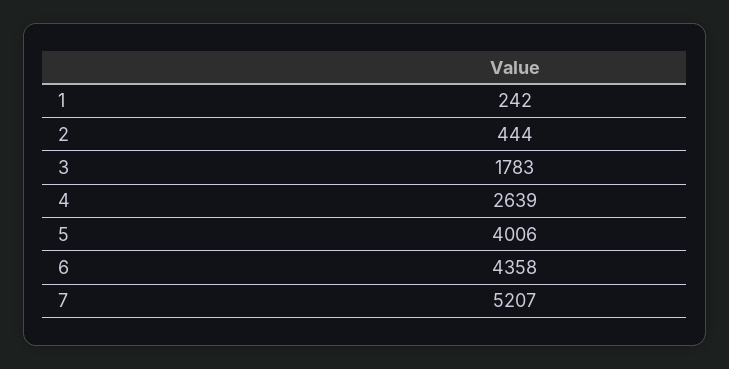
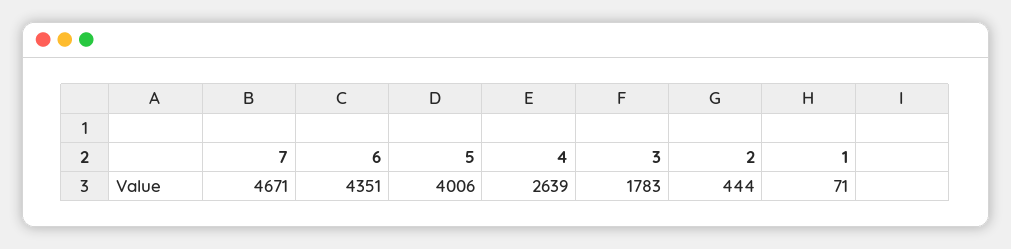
1: 242 -> 71
6: 4358 -> 4351
7: 5207 -> 4671

